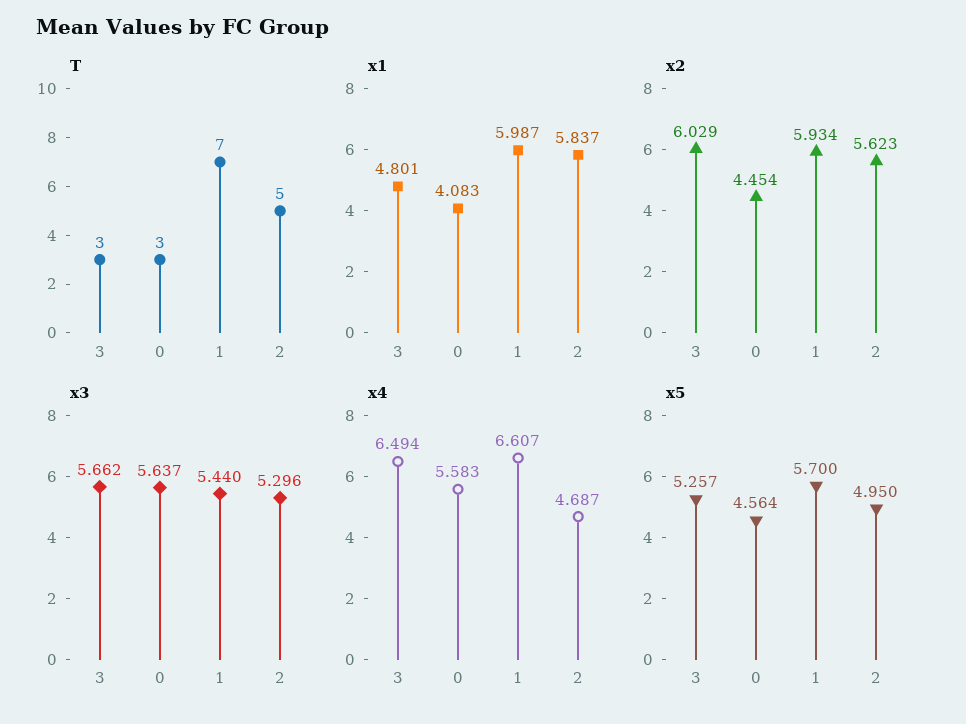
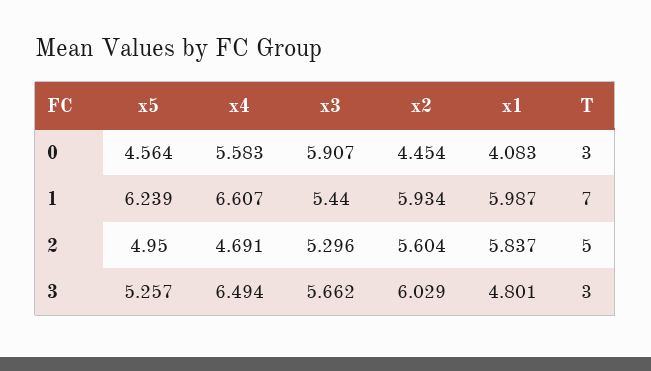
x2, 2: 5.623 -> 5.604
x3, 0: 5.637 -> 5.907
x4, 2: 4.687 -> 4.691
x5, 1: 5.7 -> 6.239

